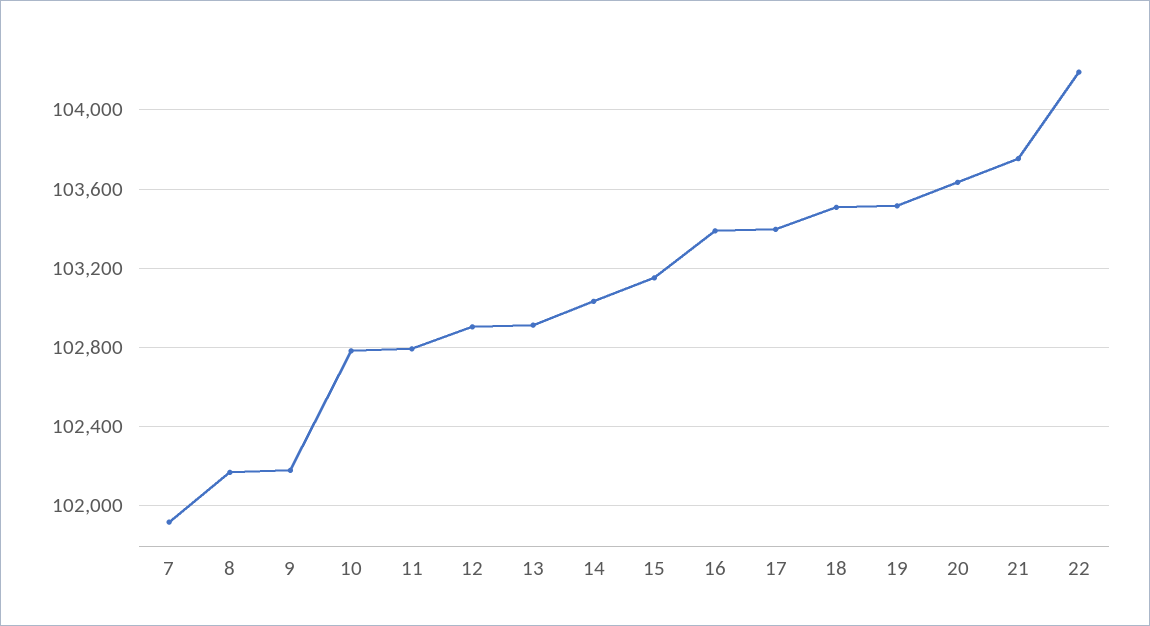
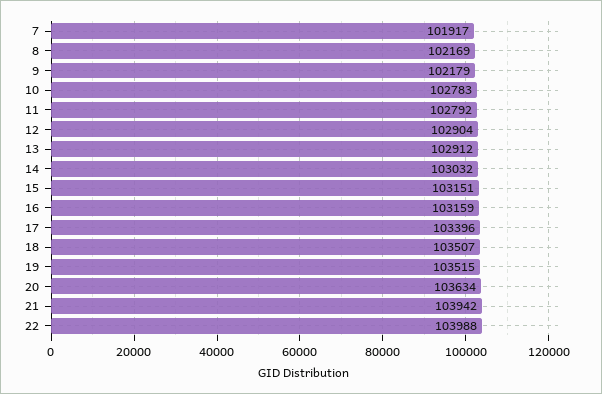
16: 103400 -> 103159
21: 103750 -> 103942
22: 104200 -> 103988

